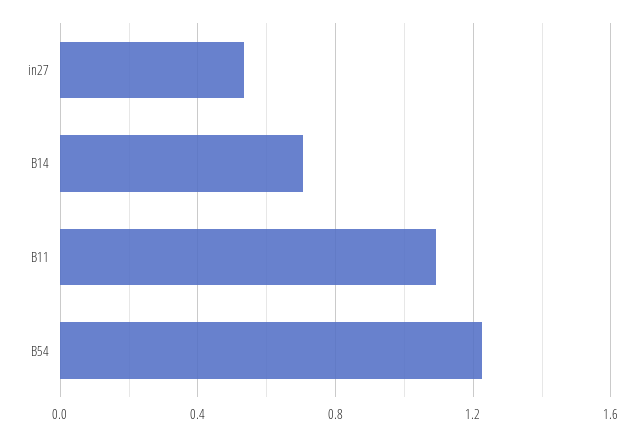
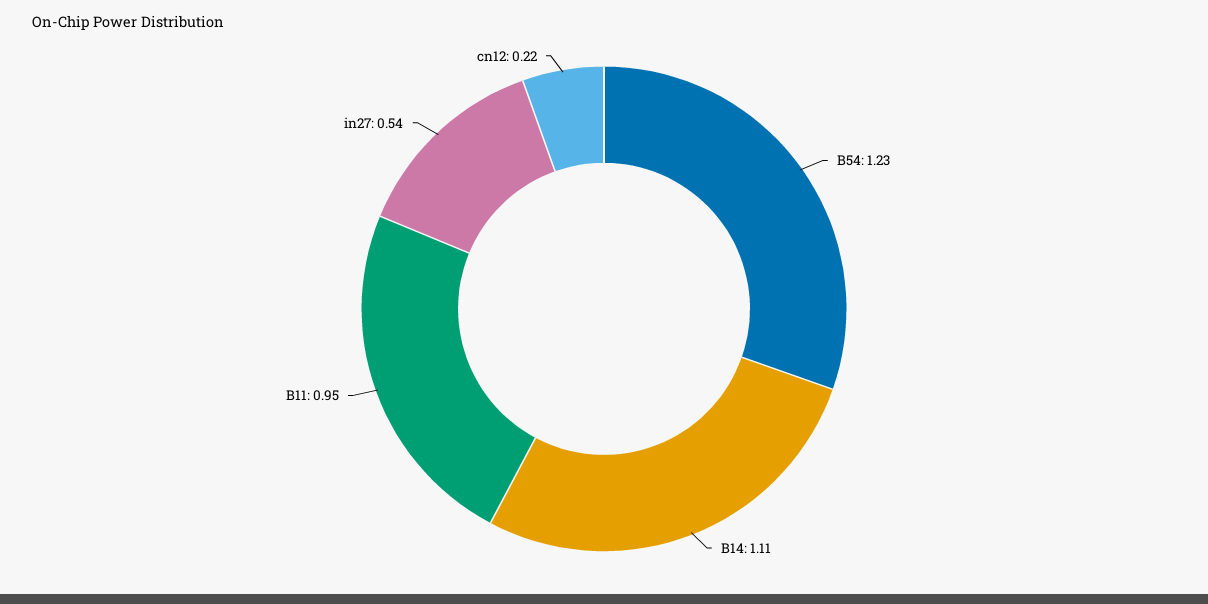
B14: 0.7 -> 1.11
B11: 1.1 -> 0.95
cn12: none -> 0.22

